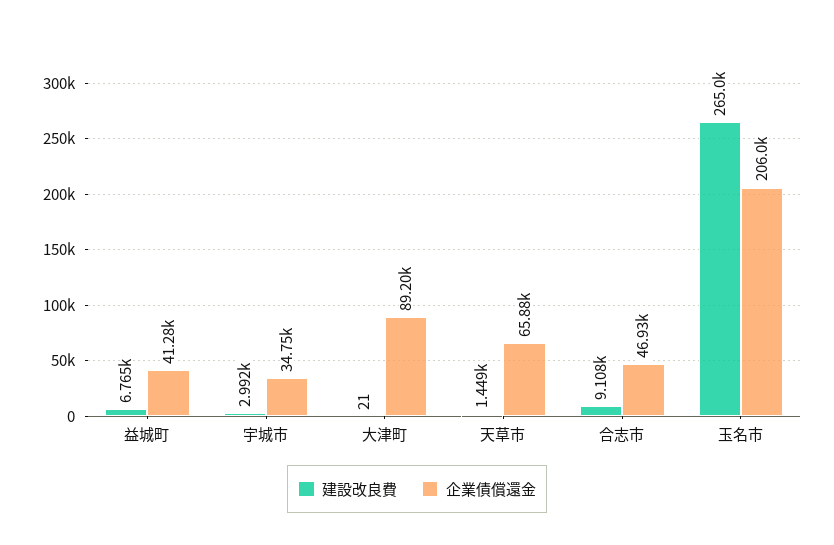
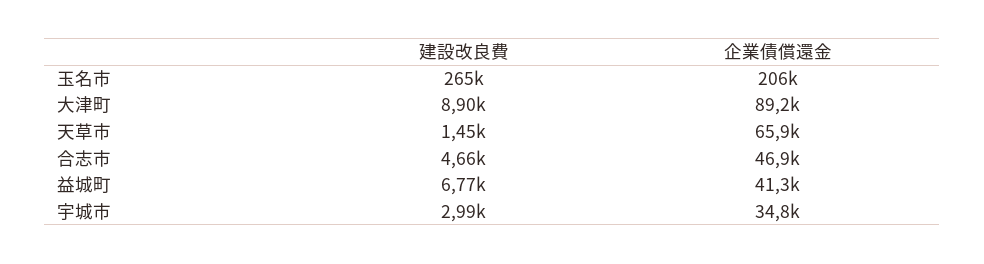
建設改良費, 大津町: 21 -> 8900
建設改良費, 合志市: 9108 -> 4660

